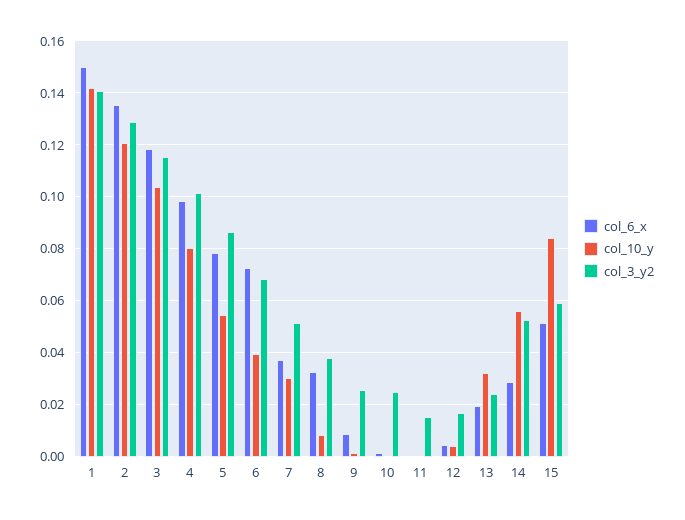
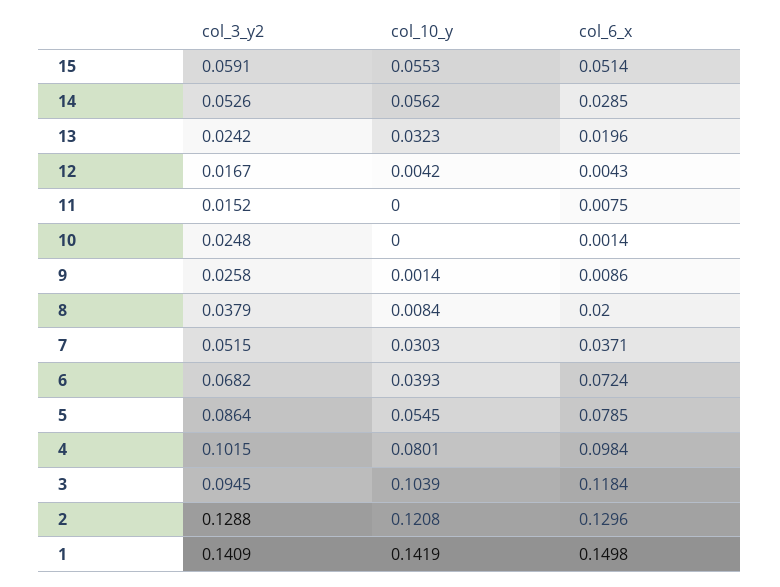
col_6_x, 2: 0.135 -> 0.1296
col_3_y2, 3: 0.115 -> 0.0945
col_6_x, 8: 0.0325 -> 0.02
col_6_x, 11: 0 -> 0.0075
col_10_y, 15: 0.085 -> 0.0553

